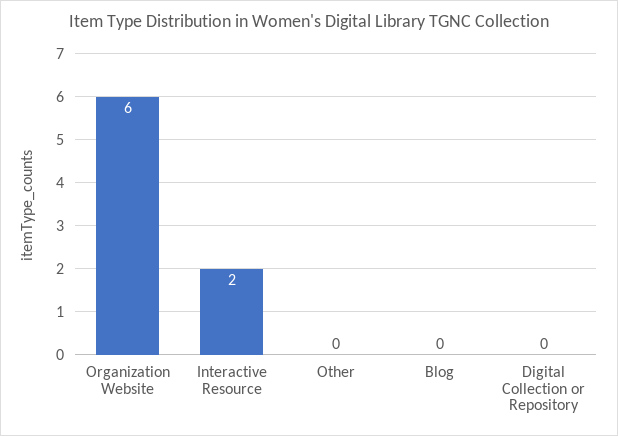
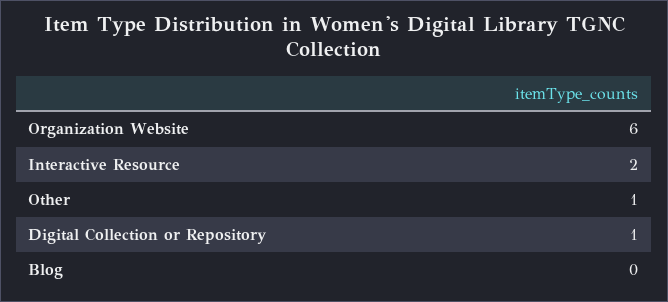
Other: 0 -> 1
Digital Collection or Repository: 0 -> 1

